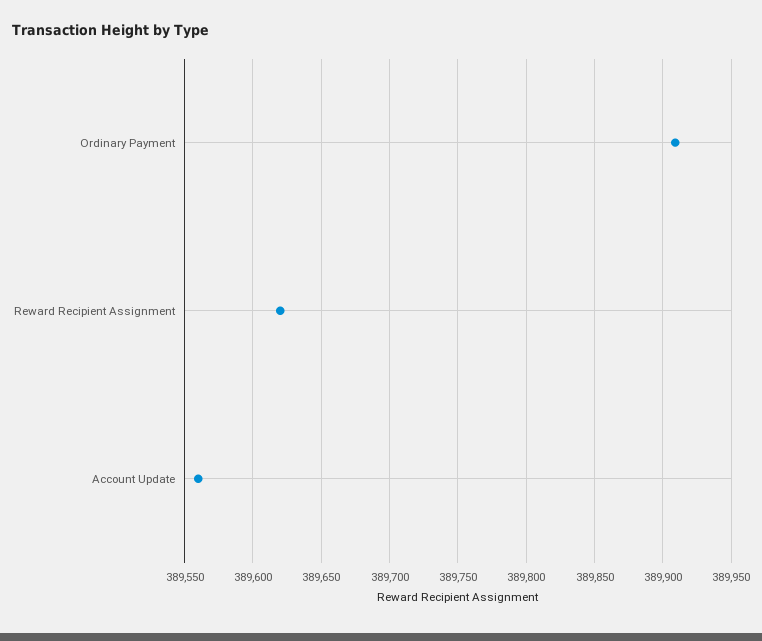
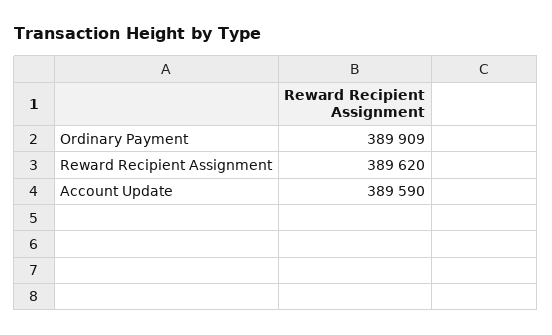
Account Update: 389560 -> 389590

